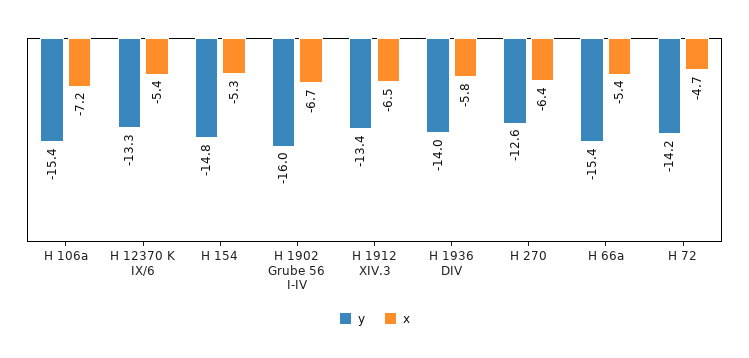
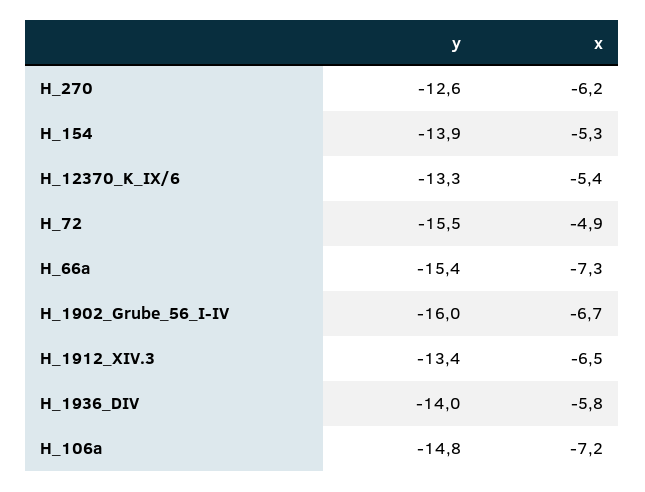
y, H 106a: -15.4 -> -14.8
y, H 154: -14.8 -> -13.9
x, H 270: -6.4 -> -6.2
x, H 66a: -5.4 -> -7.3
y, H 72: -14.2 -> -15.5
x, H 72: -4.7 -> -4.9

